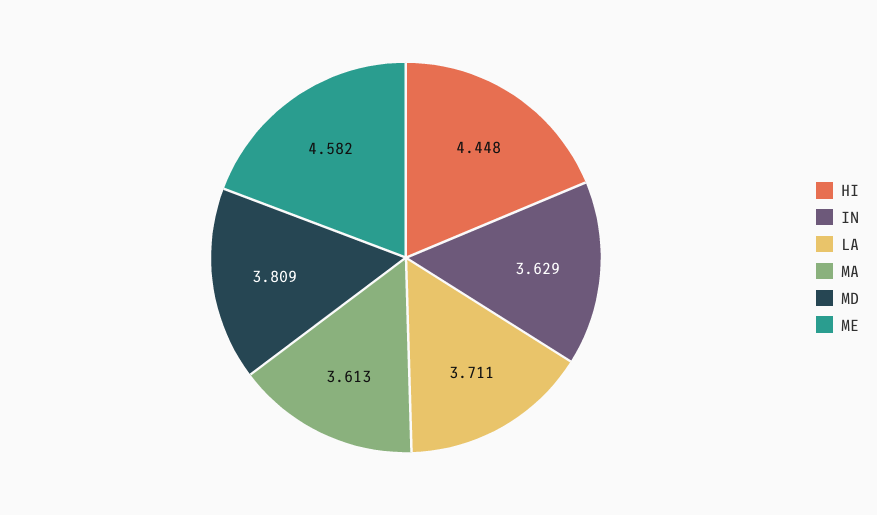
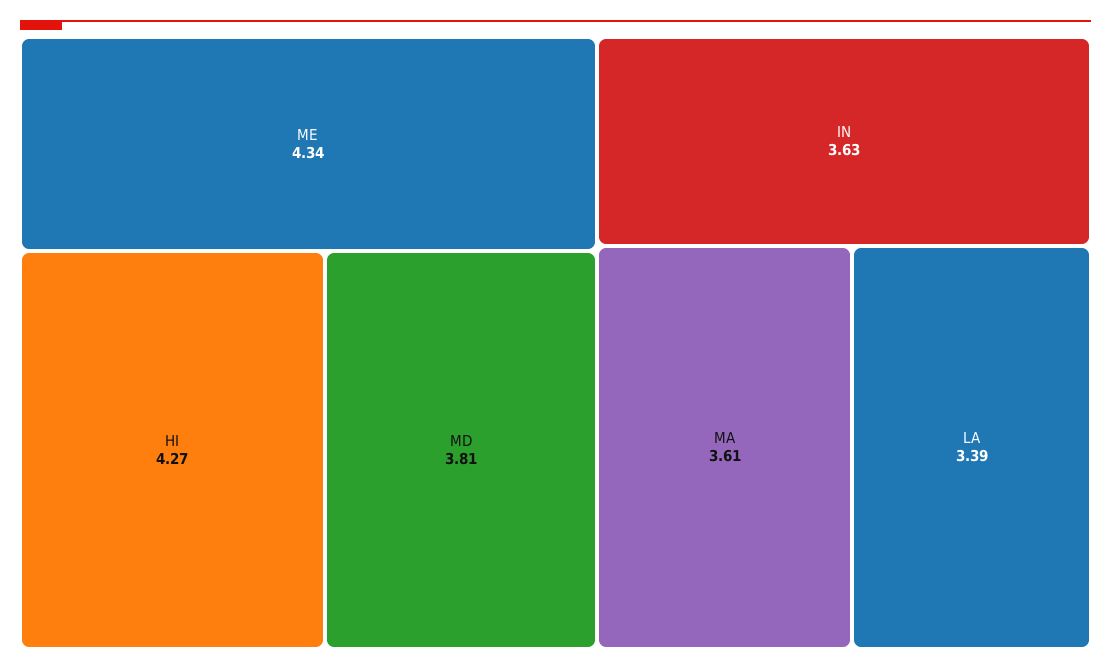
HI: 4.448 -> 4.27
LA: 3.711 -> 3.39
ME: 4.582 -> 4.34

